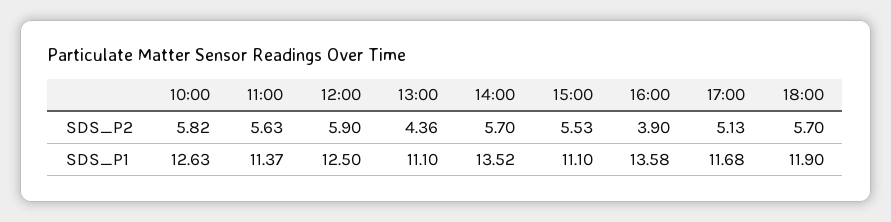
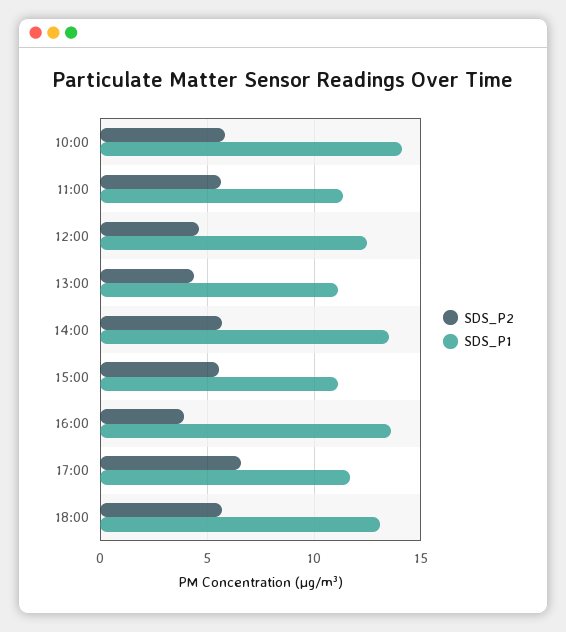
SDS_P2, 12:00: 5.9 -> 4.5
SDS_P2, 17:00: 5.13 -> 6.5
SDS_P1, 10:00: 12.63 -> 14
SDS_P1, 18:00: 11.9 -> 13

